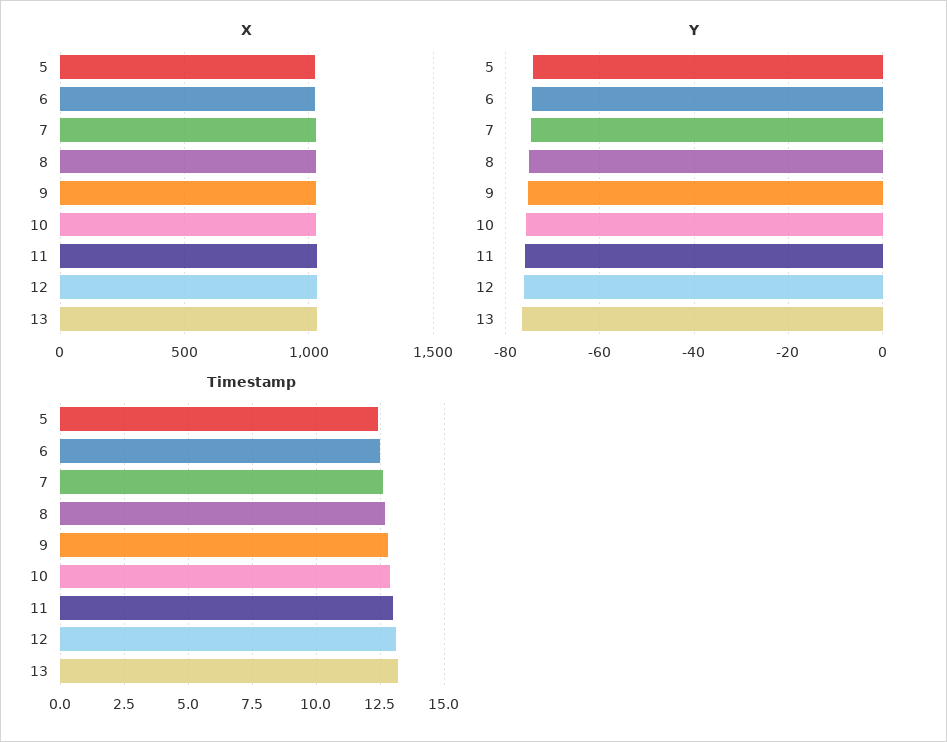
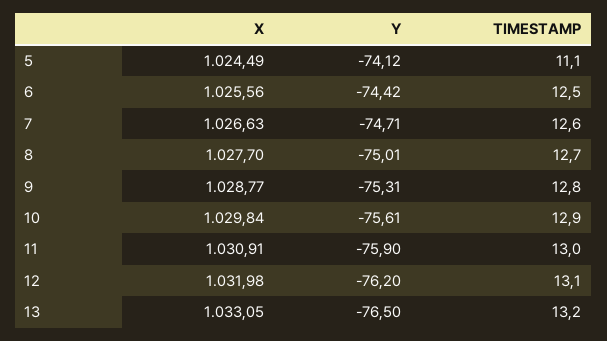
Timestamp, 5: 12.5 -> 11.1

